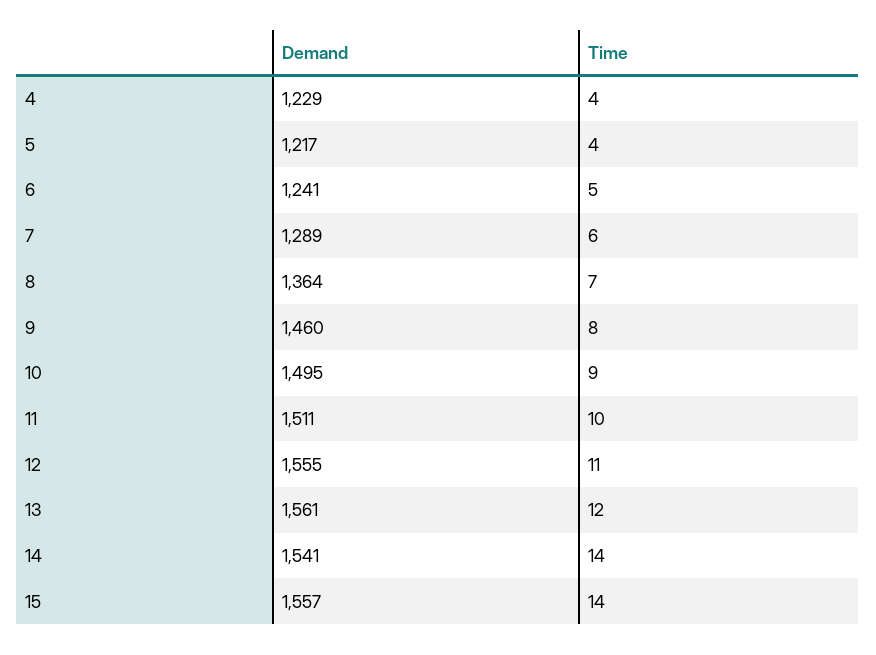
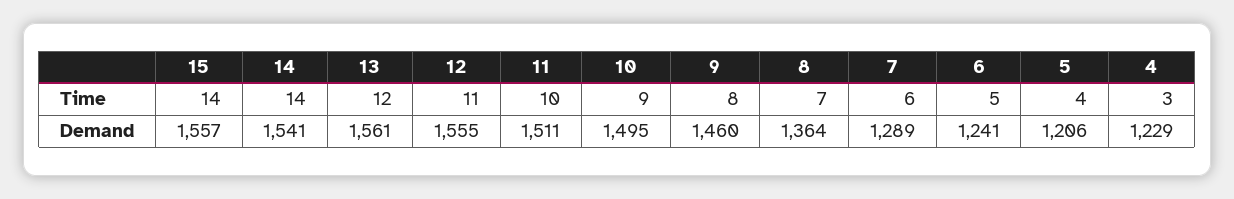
Time, 4: 4 -> 3
Demand, 5: 1217 -> 1206

